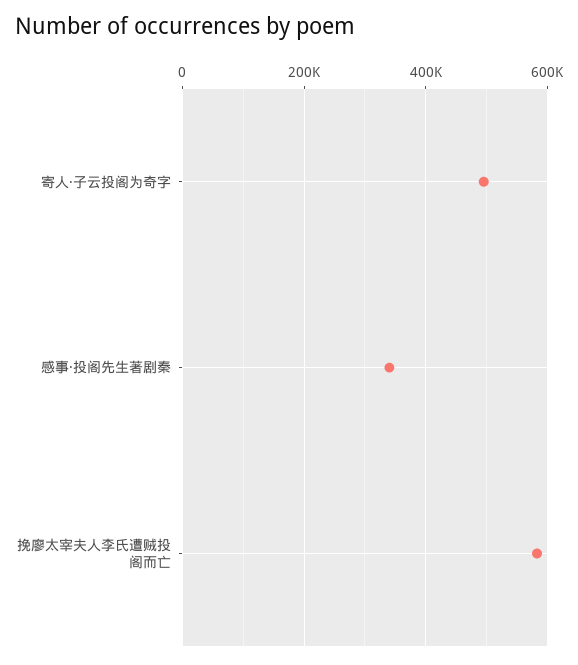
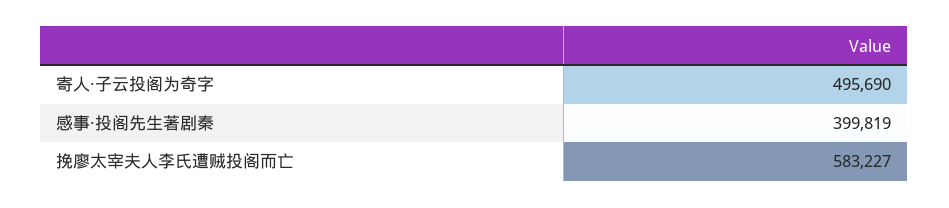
感事·投阁先生著剧秦: 340000 -> 399819

